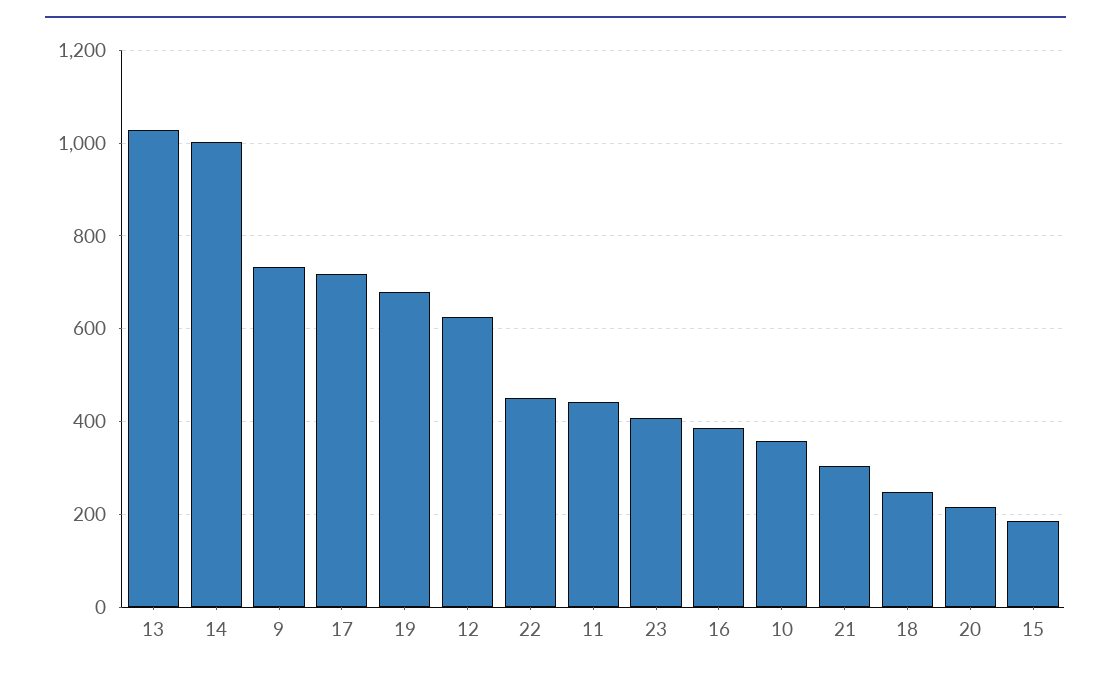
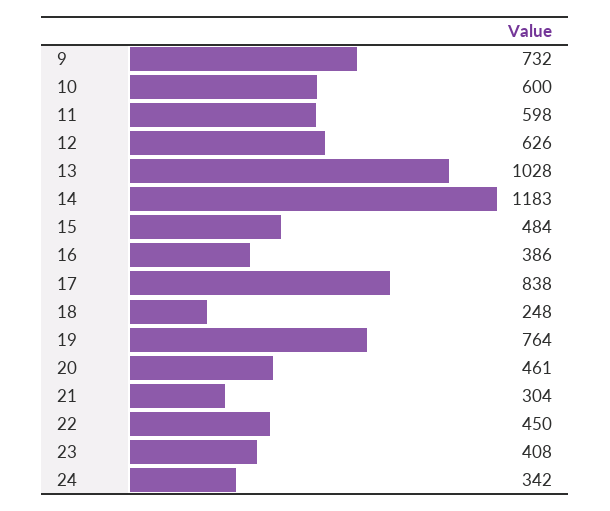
14: 1000 -> 1183
17: 720 -> 838
19: 680 -> 764
11: 440 -> 598
10: 360 -> 600
20: 220 -> 461
15: 180 -> 484
24: none -> 342

